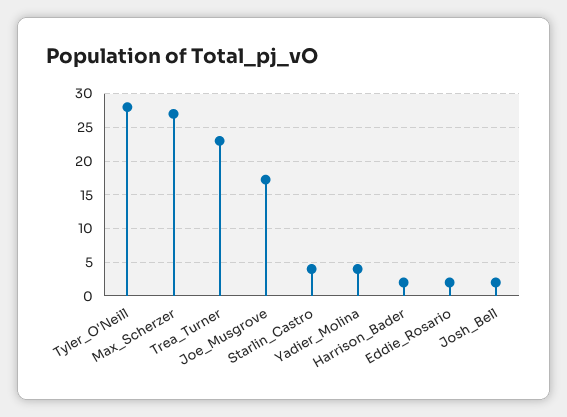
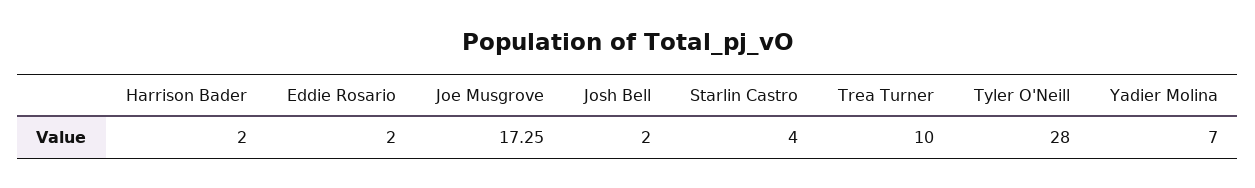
Max_Scherzer: 27 -> none
Trea_Turner: 23 -> 10
Yadier_Molina: 4 -> 7

